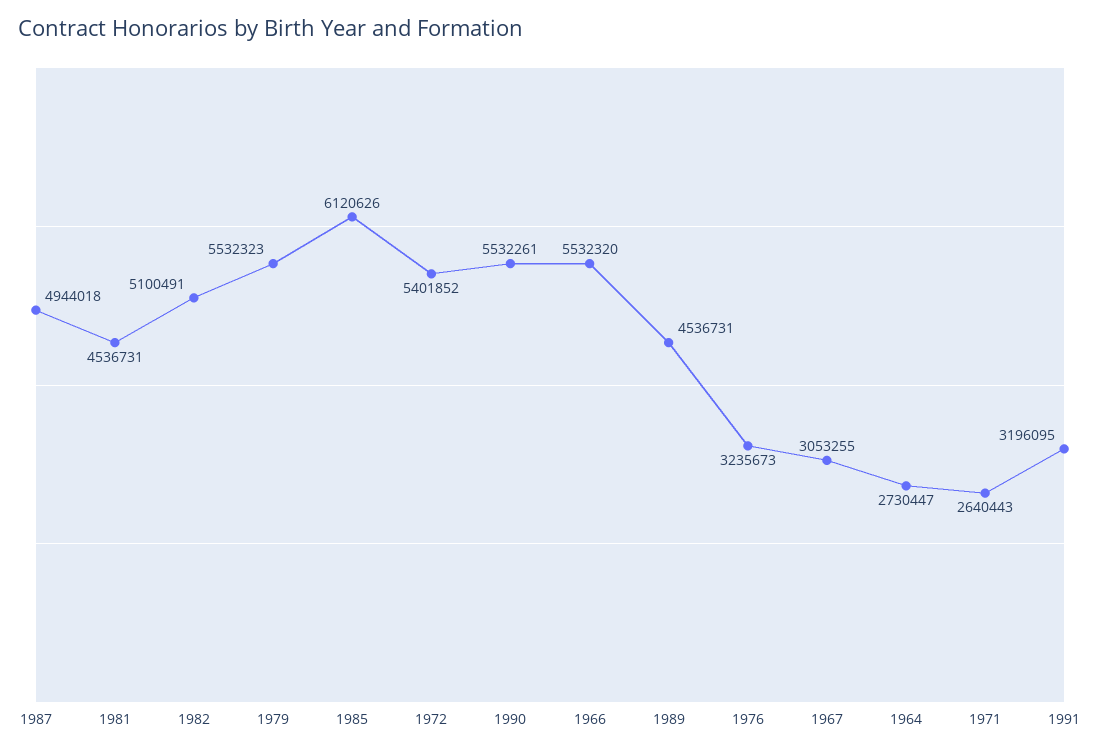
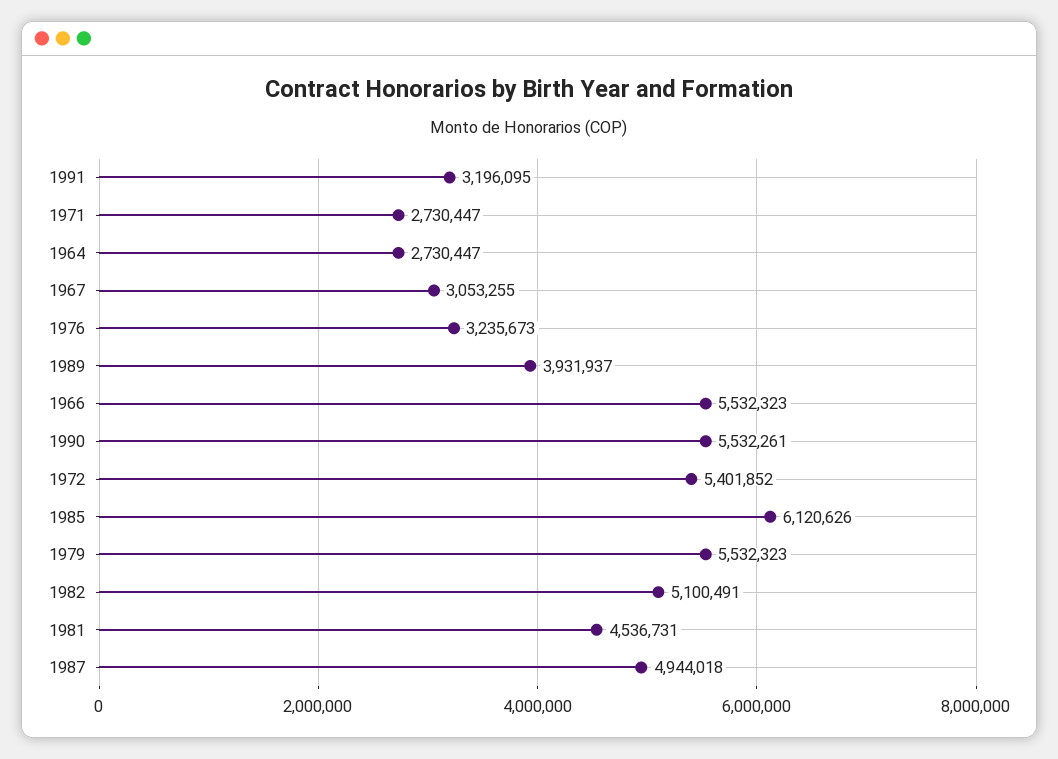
1966: 5532320 -> 5532323
1989: 4536731 -> 3931937
1971: 2640443 -> 2730447

